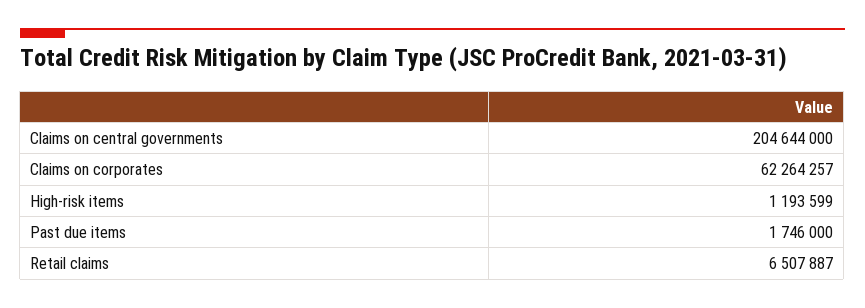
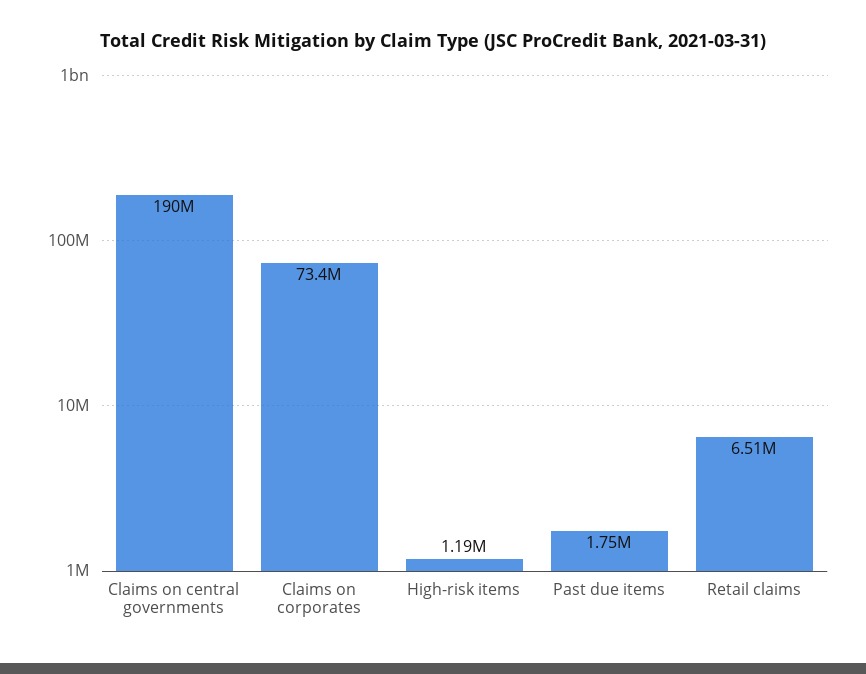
Claims on central governments: 204644000 -> 190000000
Claims on corporates: 62264257 -> 73400000

